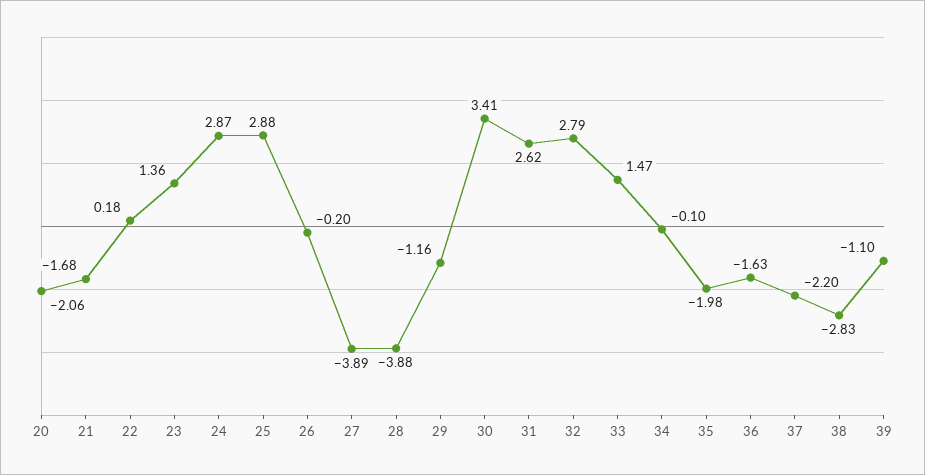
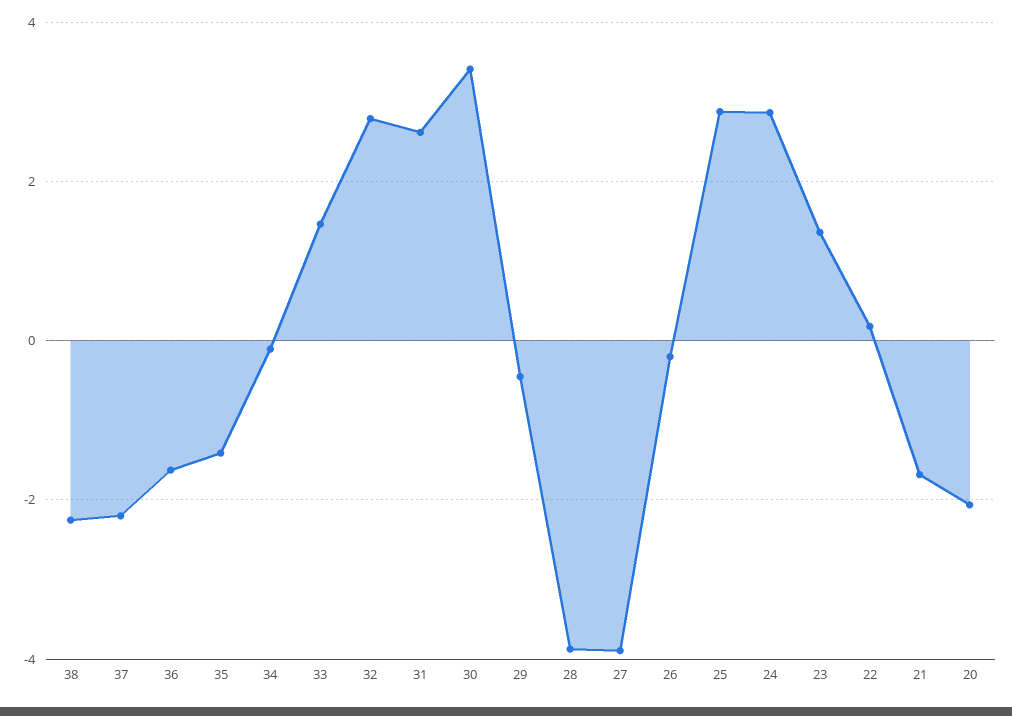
29: -1.16 -> -0.4
35: -1.98 -> -1.4
38: -2.83 -> -2.2
39: -1.1 -> none

